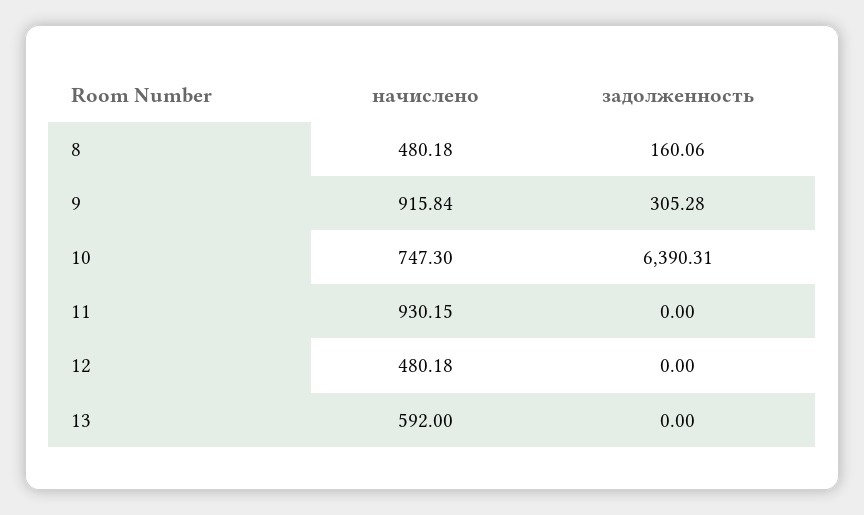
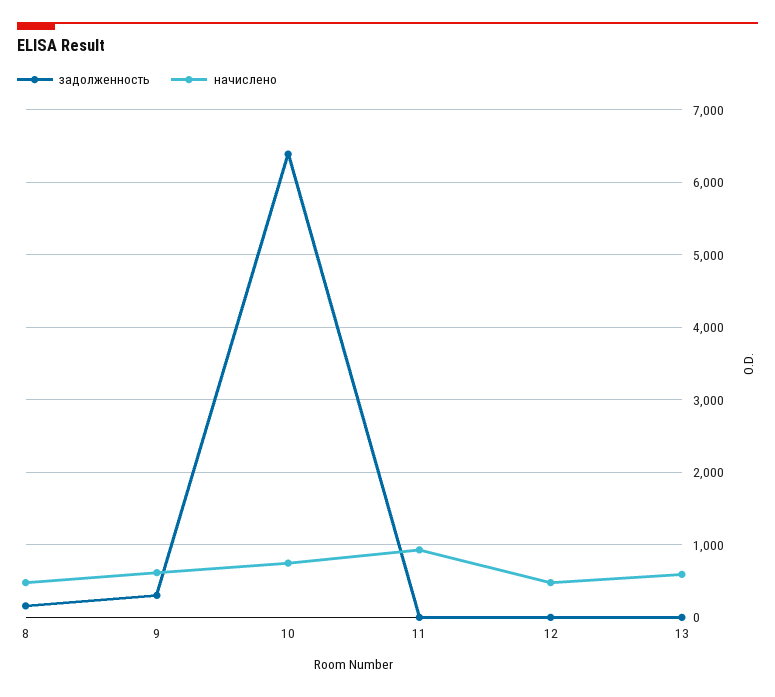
начислено, 9: 915.84 -> 600

